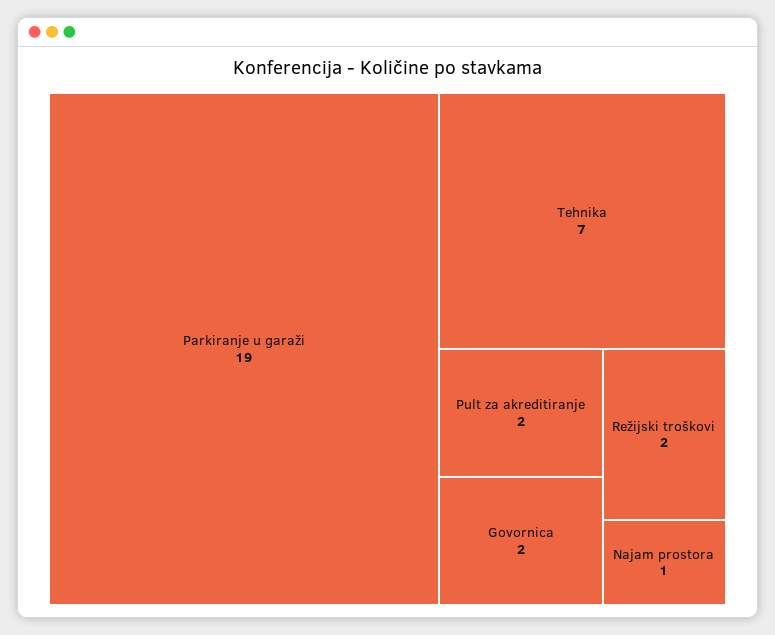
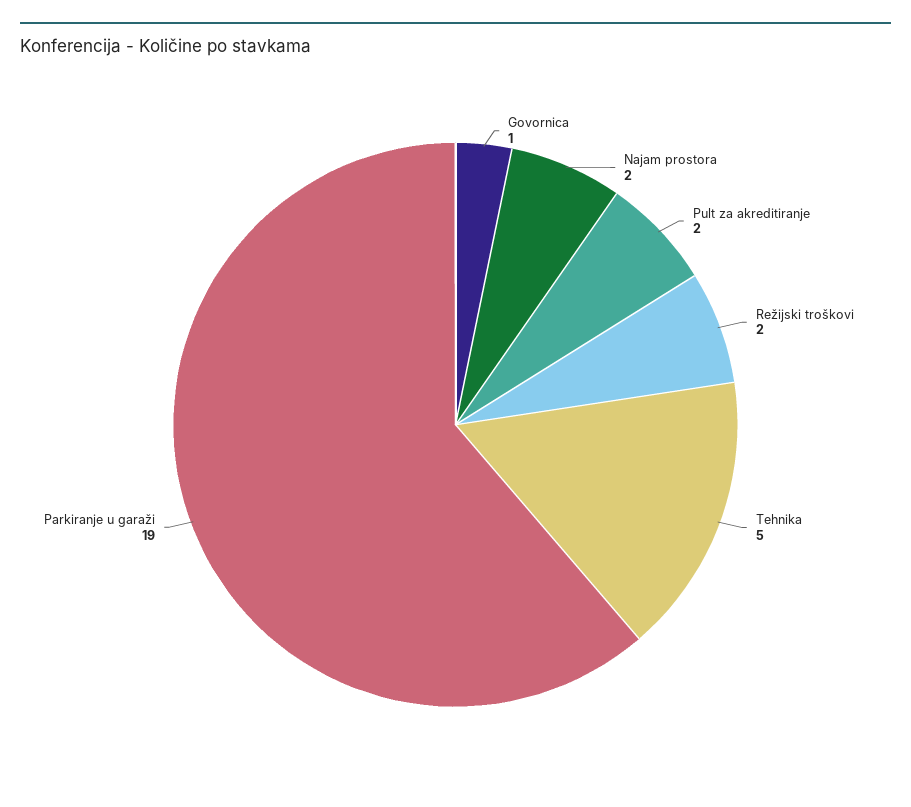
Tehnika: 7 -> 5
Govornica: 2 -> 1
Najam prostora: 1 -> 2

